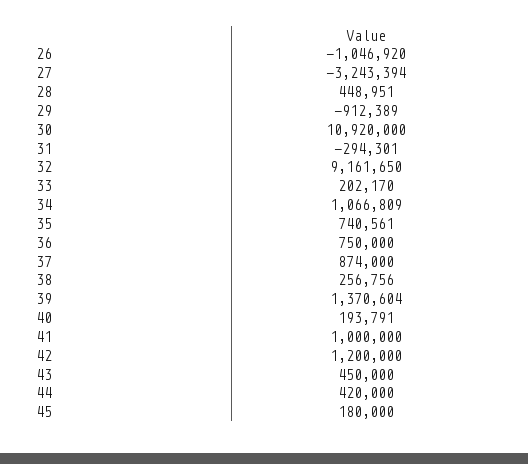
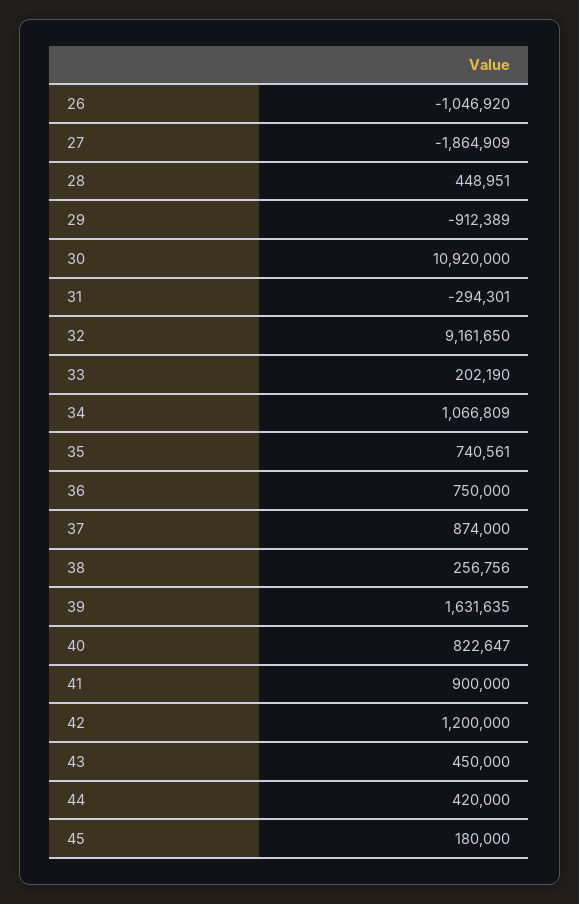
27: -3243394 -> -1864909
33: 202170 -> 202190
39: 1370604 -> 1631635
40: 193791 -> 822647
41: 1000000 -> 900000

